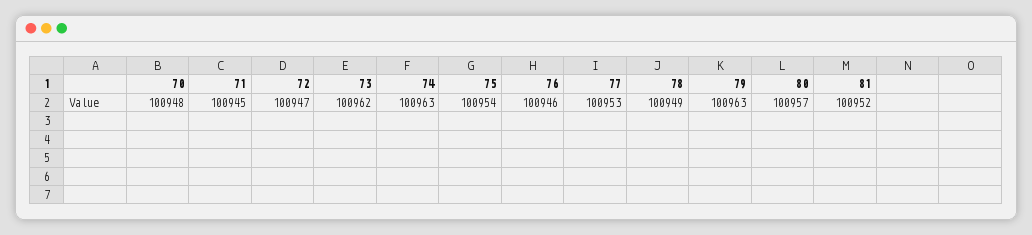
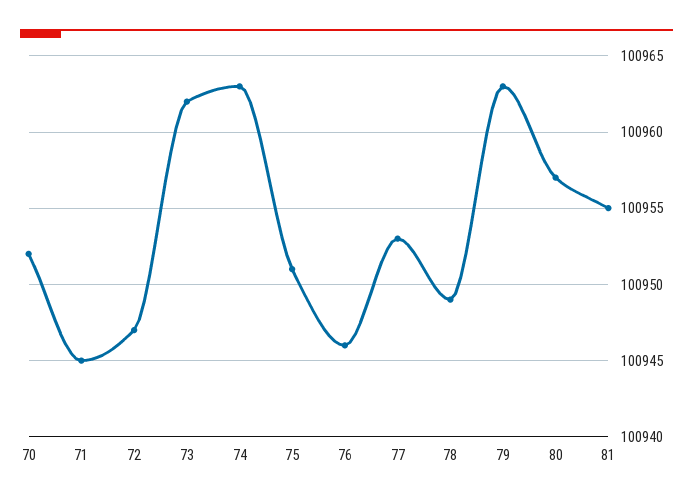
70: 100948 -> 100952
75: 100954 -> 100951
81: 100952 -> 100955

